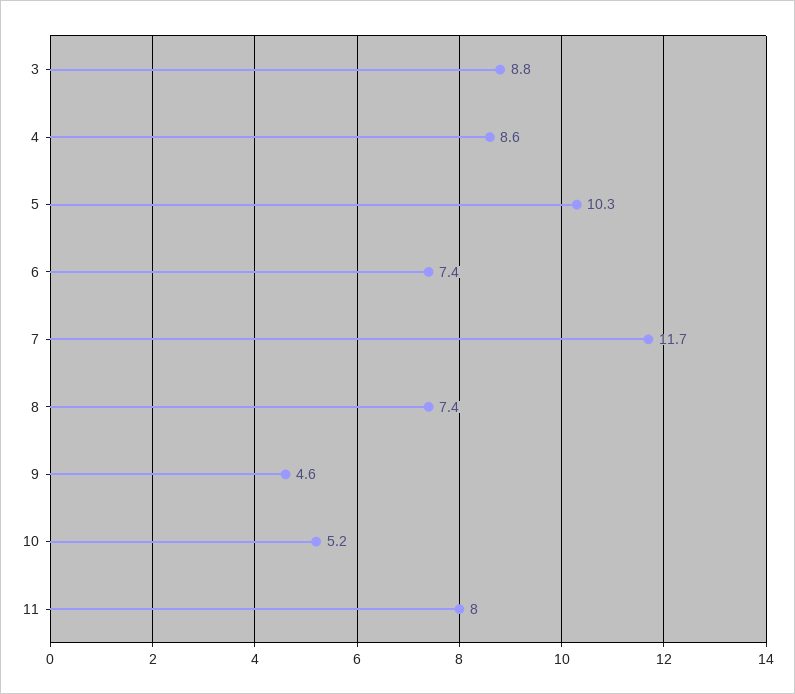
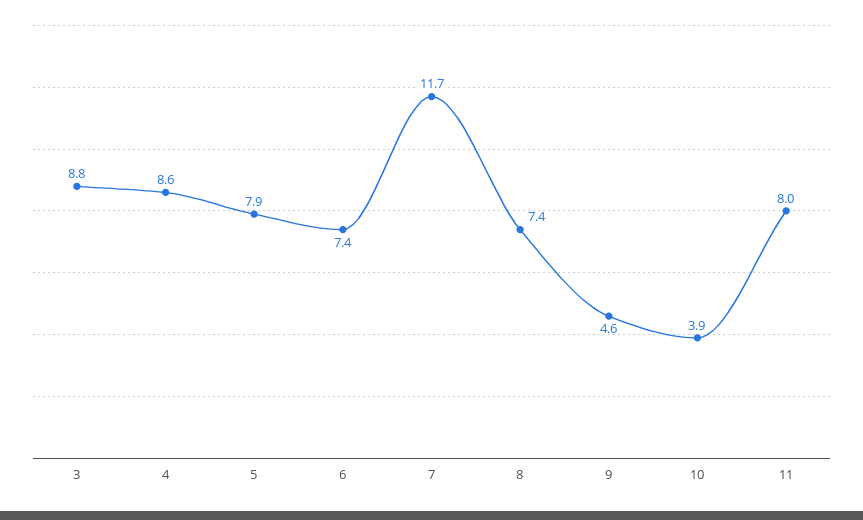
5: 10.3 -> 7.9
10: 5.2 -> 3.9

